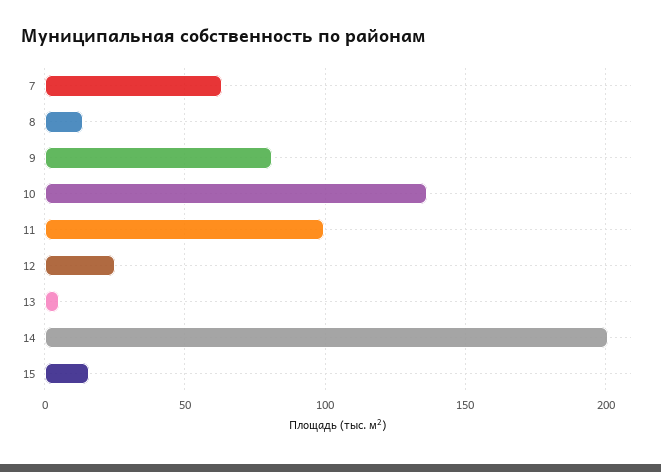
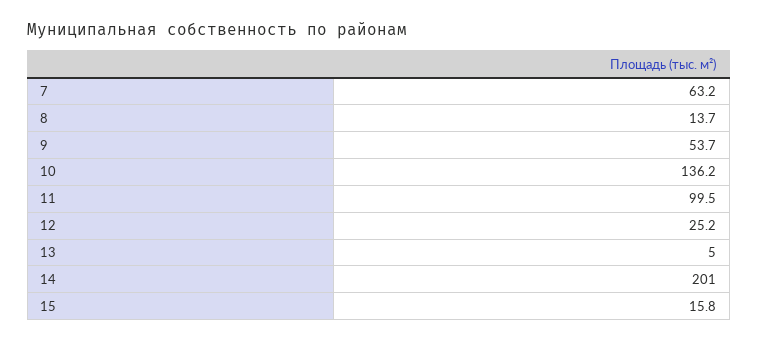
9: 80 -> 53.7

